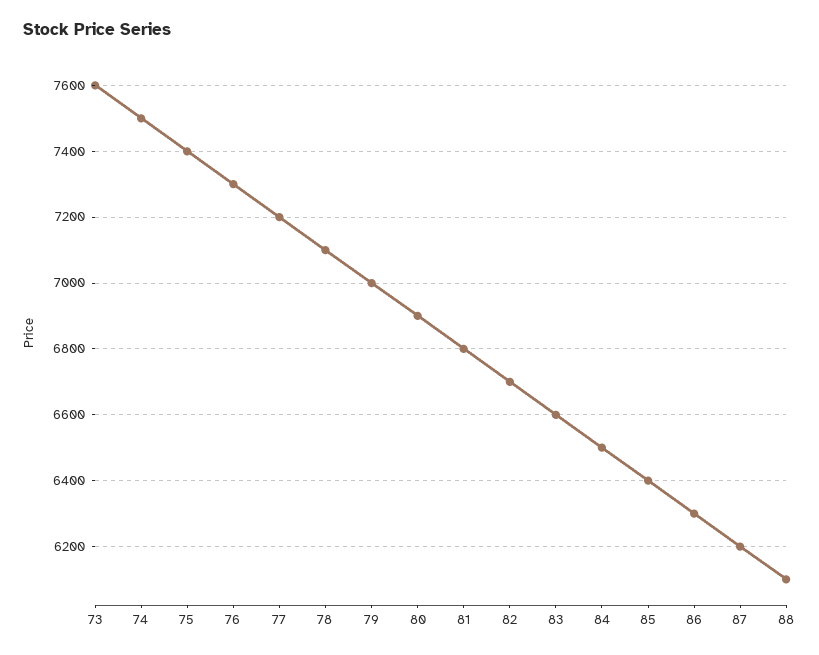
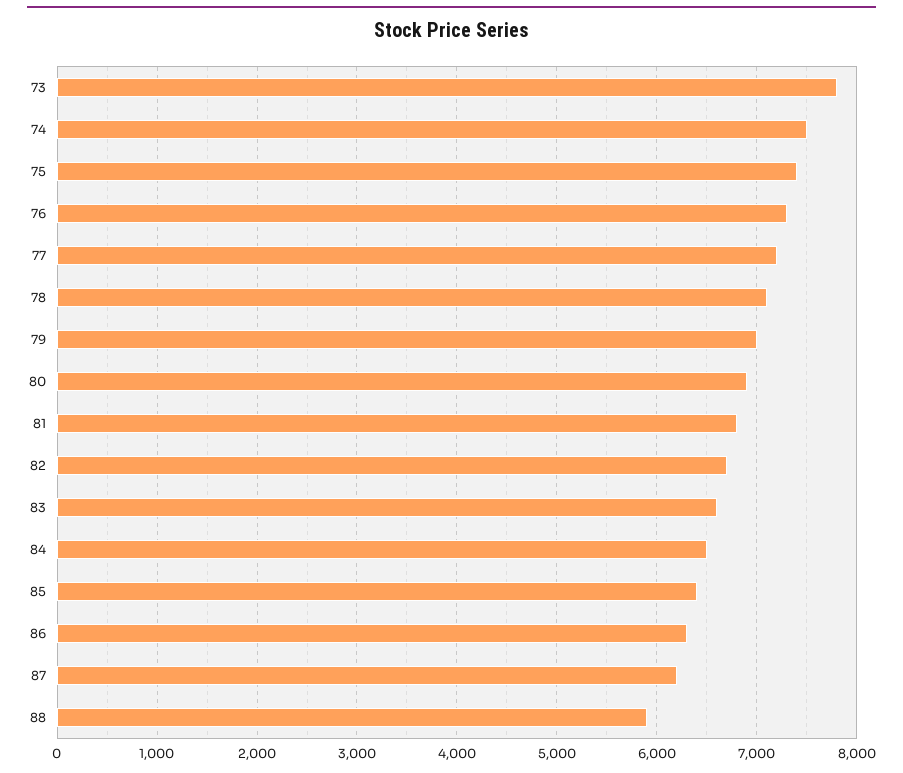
73: 7600 -> 7800
88: 6100 -> 5900

